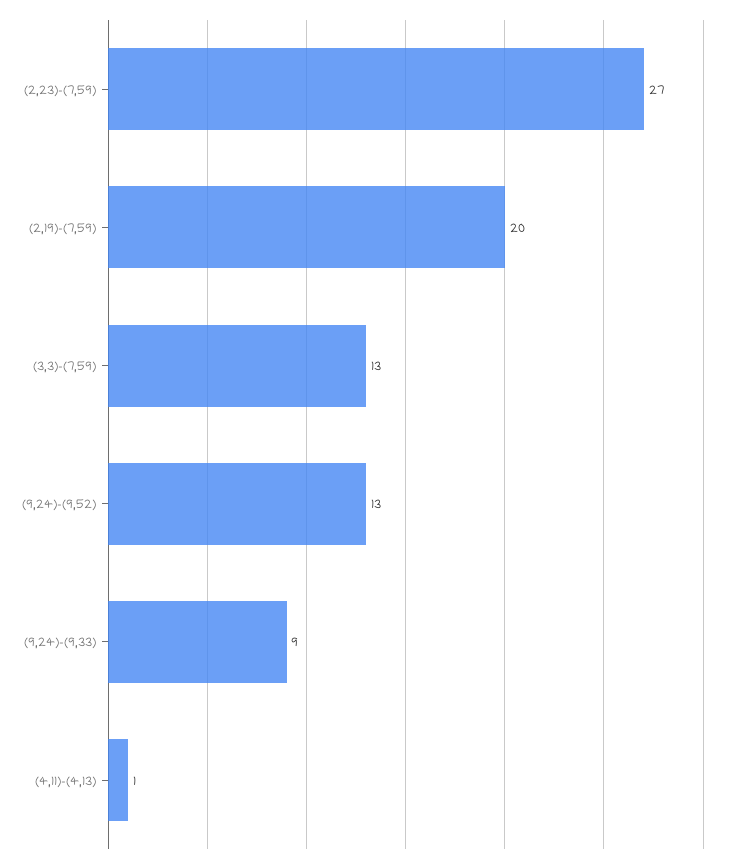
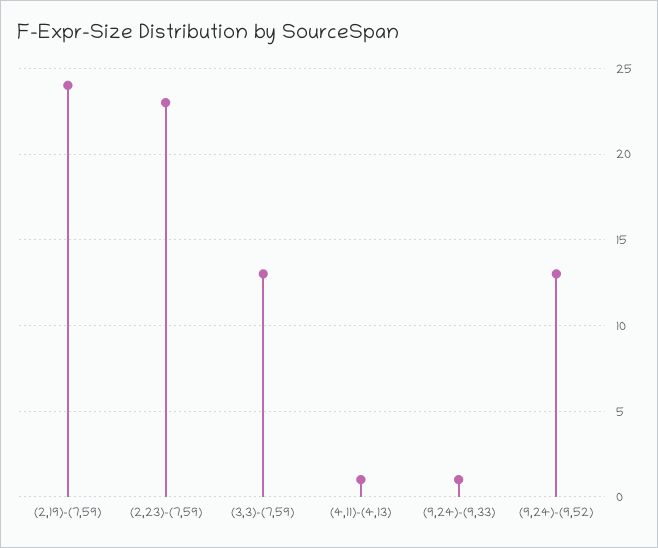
(2,23)-(7,59): 27 -> 23
(2,19)-(7,59): 20 -> 24
(9,24)-(9,33): 9 -> 1

